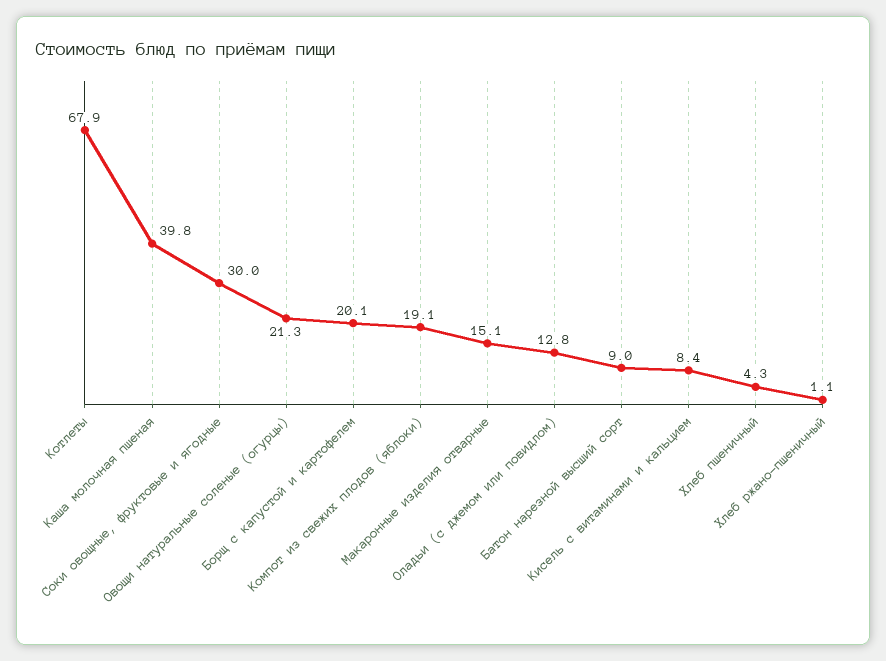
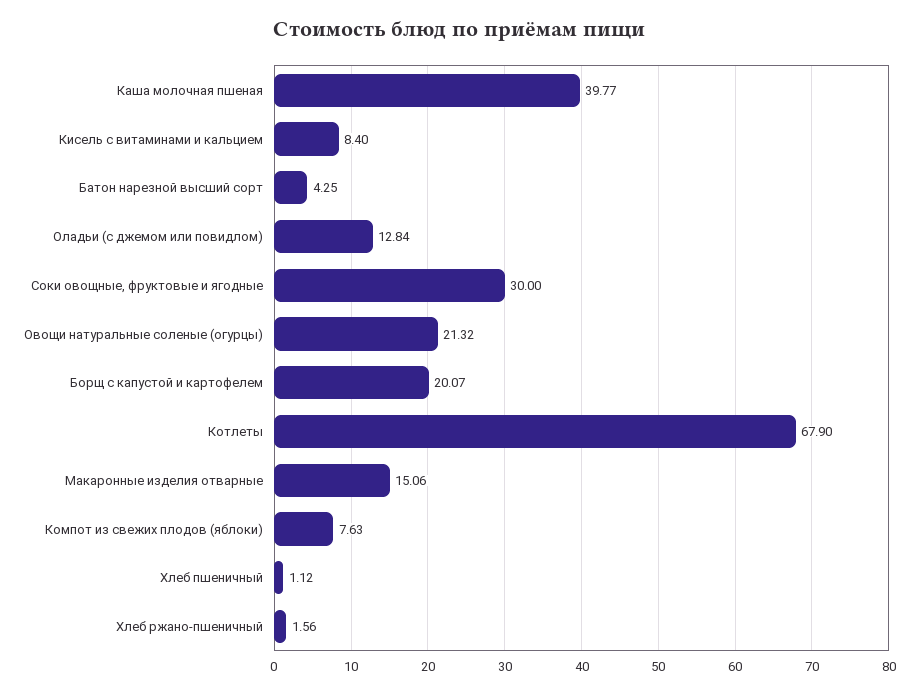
Компот из свежих плодов (яблоки): 19.1 -> 7.63
Батон нарезной высший сорт: 9 -> 4.25
Хлеб пшеничный: 4.3 -> 1.12
Хлеб ржано-пшеничный: 1.1 -> 1.56

